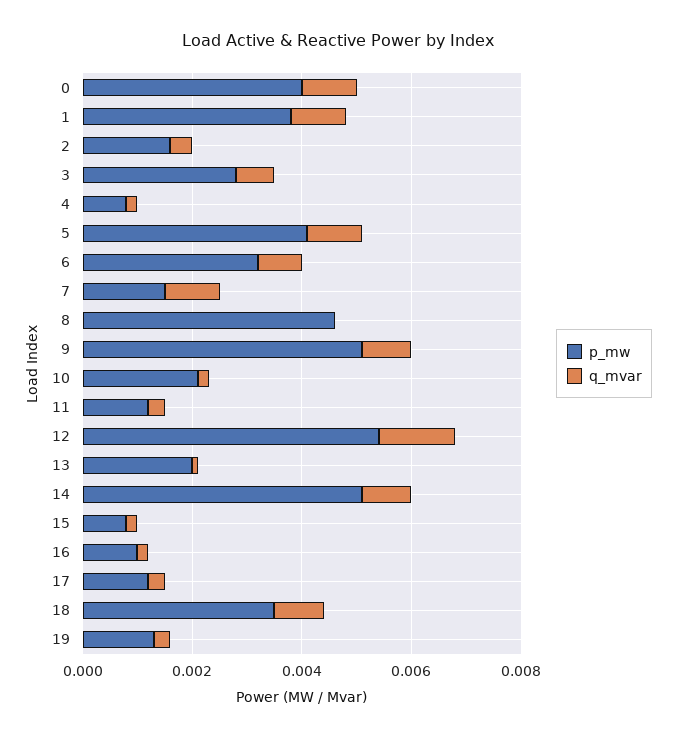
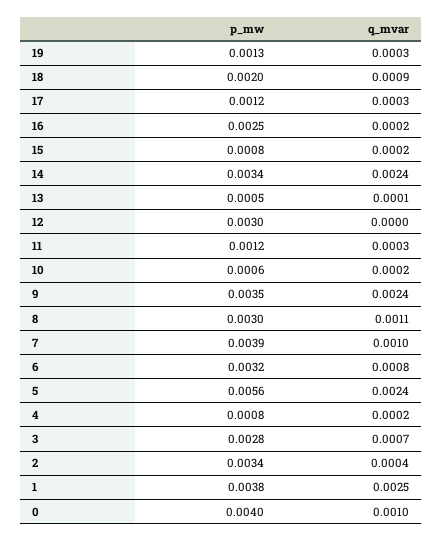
q_mvar, 1: 0.001 -> 0.0025
p_mw, 2: 0.0015 -> 0.0034
p_mw, 5: 0.004 -> 0.0056
q_mvar, 5: 0.001 -> 0.0024
p_mw, 7: 0.0015 -> 0.0039
p_mw, 8: 0.0045 -> 0.003
q_mvar, 8: 0 -> 0.0011
p_mw, 9: 0.005 -> 0.0035
q_mvar, 9: 0.001 -> 0.0024
p_mw, 10: 0.002 -> 0.0006
p_mw, 12: 0.0055 -> 0.003
q_mvar, 12: 0.0015 -> 0
p_mw, 13: 0.002 -> 0.0005
p_mw, 14: 0.005 -> 0.0034
q_mvar, 14: 0.001 -> 0.0024
p_mw, 16: 0.001 -> 0.0025
p_mw, 18: 0.0035 -> 0.002

